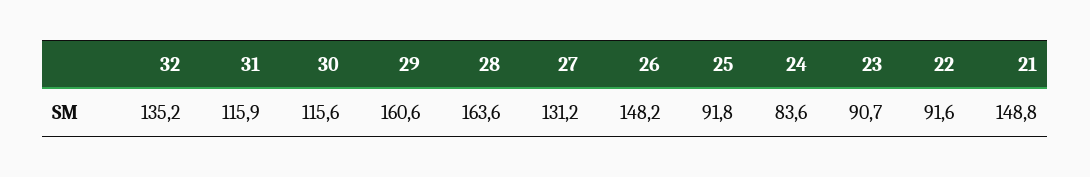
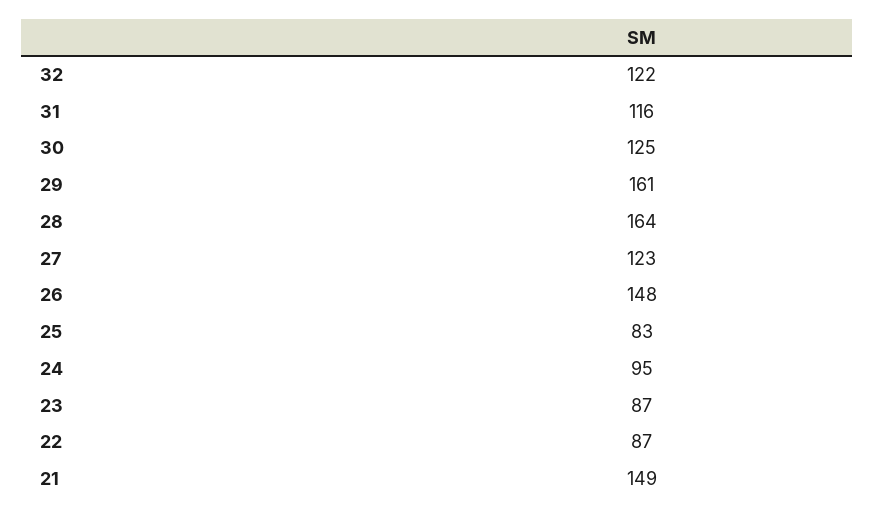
32: 135.2 -> 122
30: 115.6 -> 125
27: 131.2 -> 123
25: 91.8 -> 83
24: 83.6 -> 95
23: 90.7 -> 87
22: 91.6 -> 87

